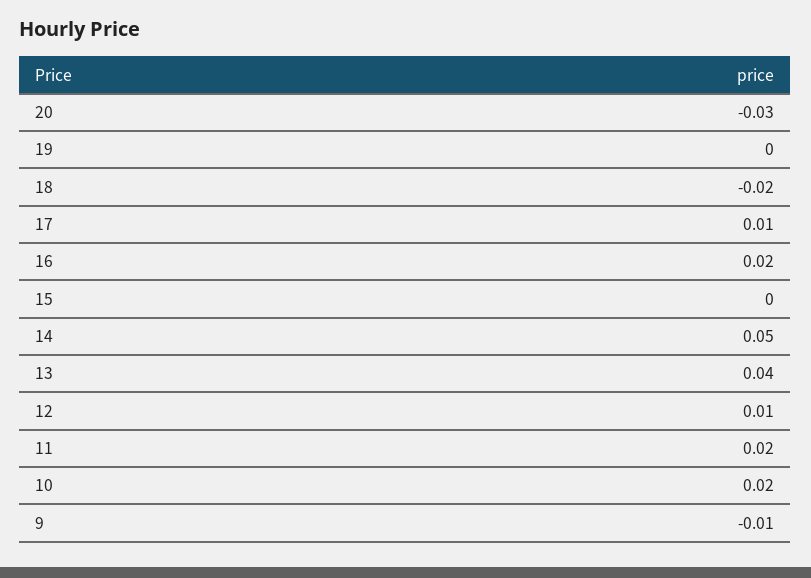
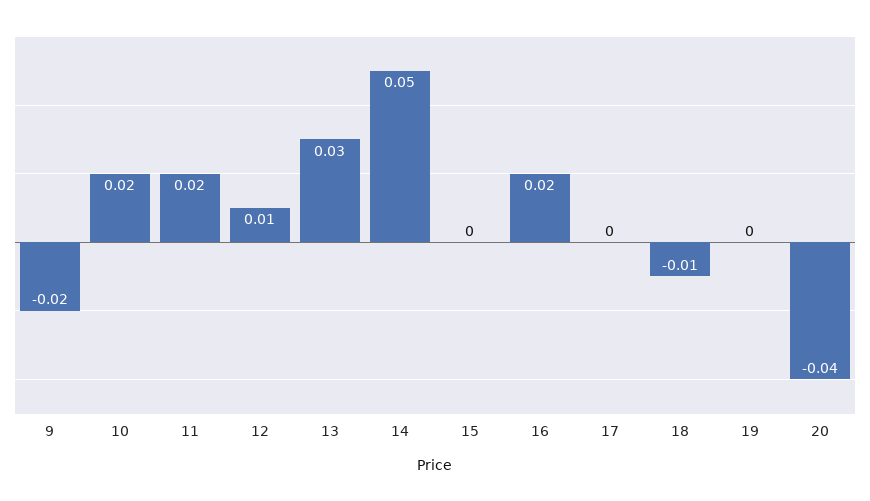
20: -0.03 -> -0.04
18: -0.02 -> -0.01
17: 0.01 -> 0
13: 0.04 -> 0.03
9: -0.01 -> -0.02

